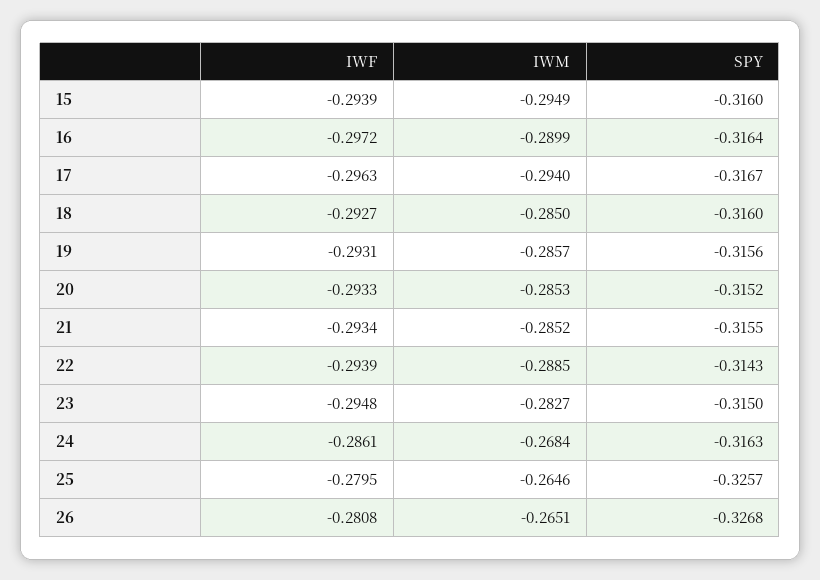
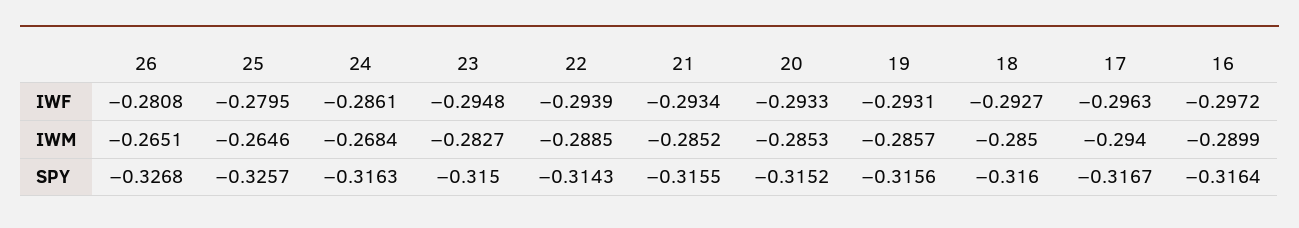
IWF, 15: -0.2939 -> none
IWM, 15: -0.2949 -> none
SPY, 15: -0.316 -> none

